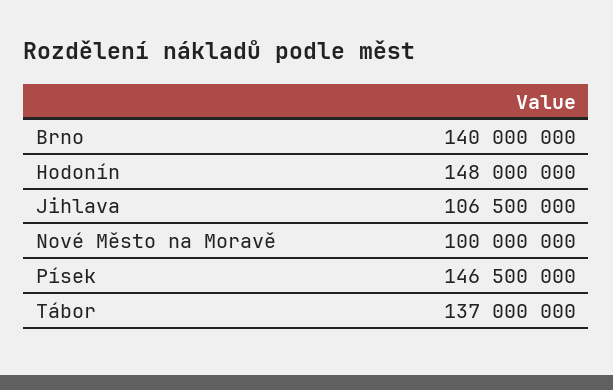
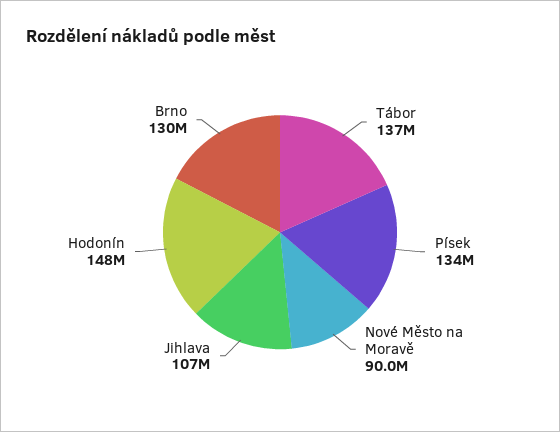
Brno: 140000000 -> 130000000
Nové Město na Moravě: 100000000 -> 90000000
Písek: 146500000 -> 134000000

